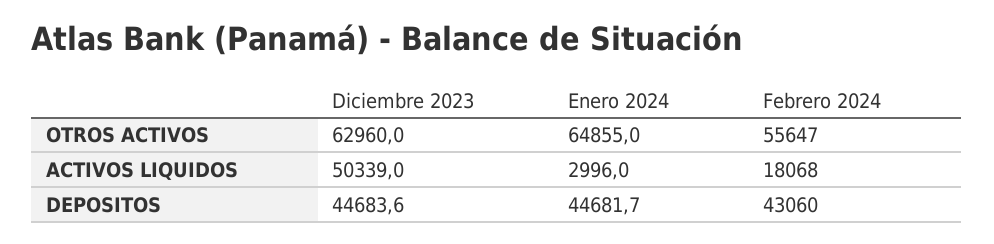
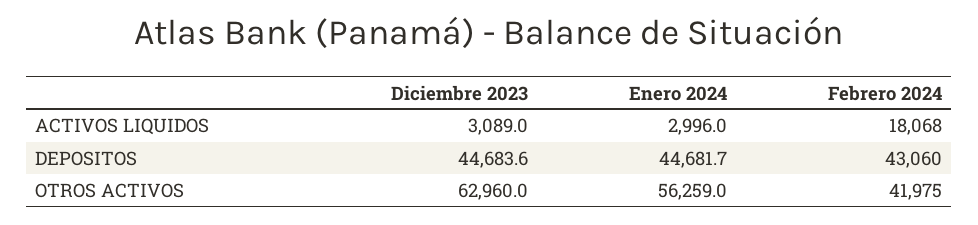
Enero 2024, OTROS ACTIVOS: 64855 -> 56259
Febrero 2024, OTROS ACTIVOS: 55647 -> 41975
Diciembre 2023, ACTIVOS LIQUIDOS: 50339 -> 3089

